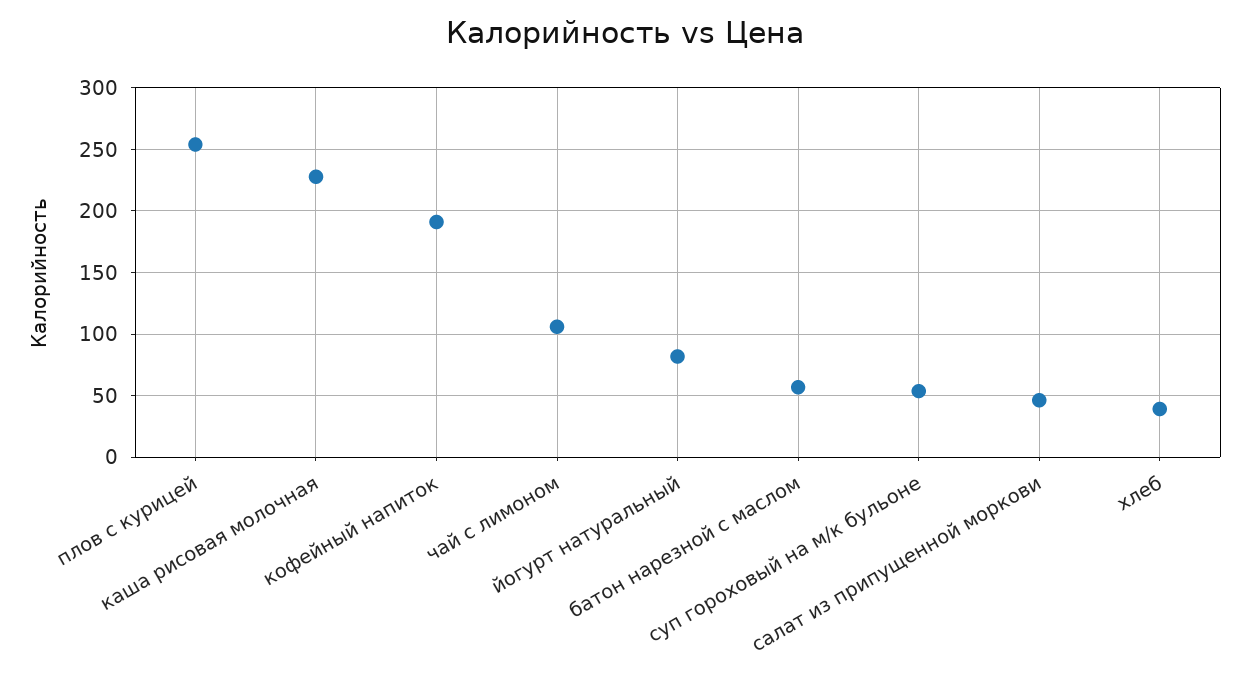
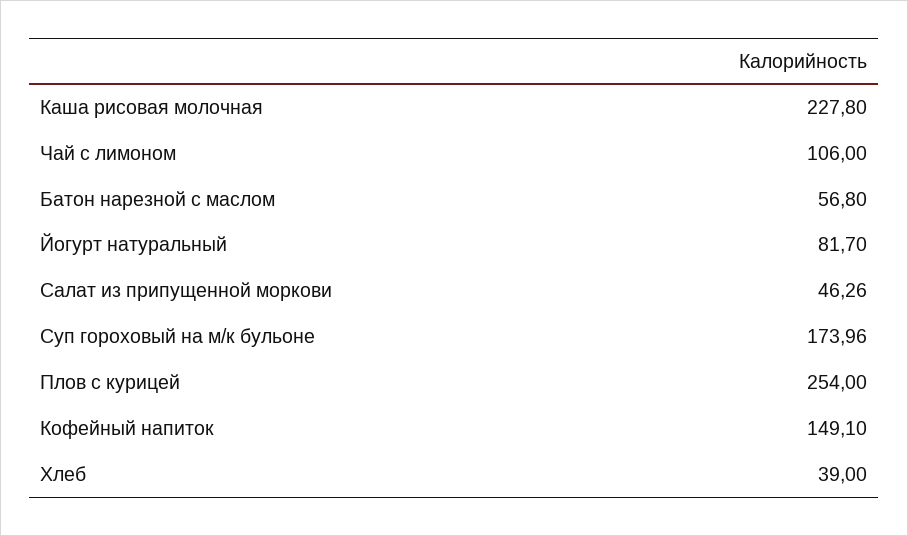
кофейный напиток: 190 -> 149.1
суп гороховый на м/к бульоне: 55 -> 173.96

